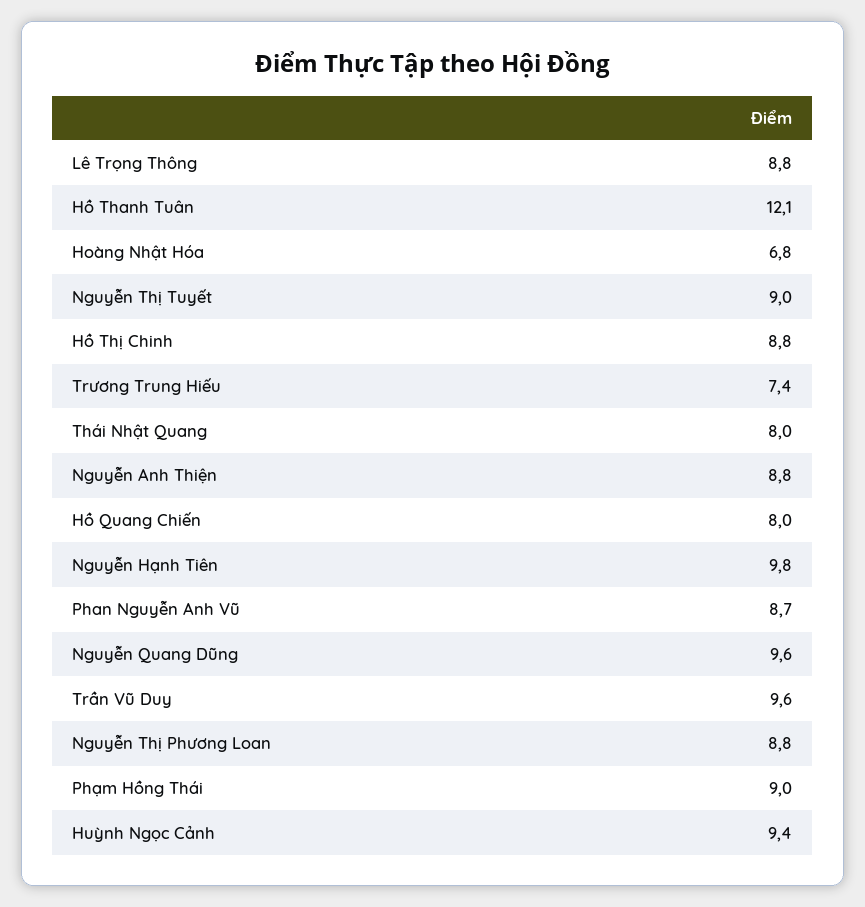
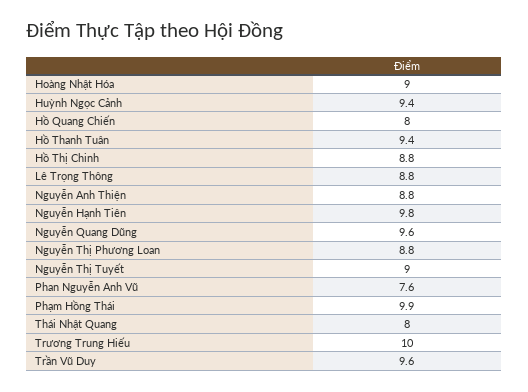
Hồ Thanh Tuân: 12.1 -> 9.4
Hoàng Nhật Hóa: 6.8 -> 9
Trương Trung Hiếu: 7.4 -> 10
Phan Nguyễn Anh Vũ: 8.7 -> 7.6
Phạm Hồng Thái: 9 -> 9.9

